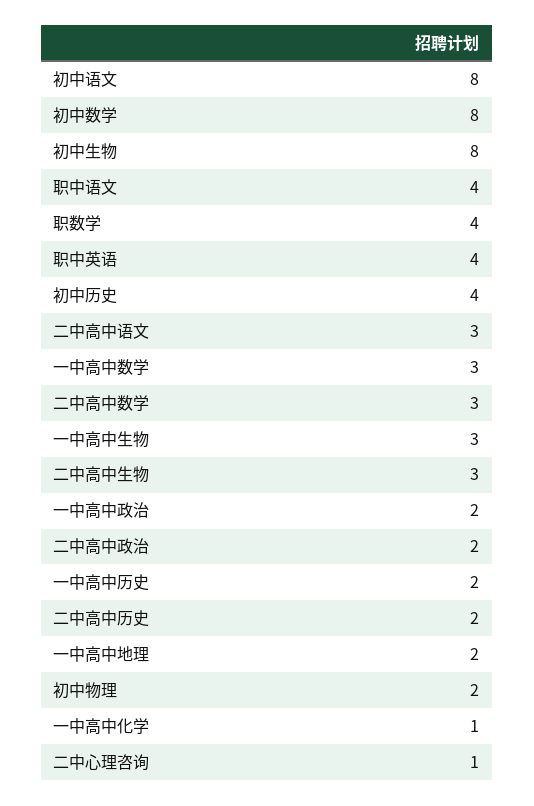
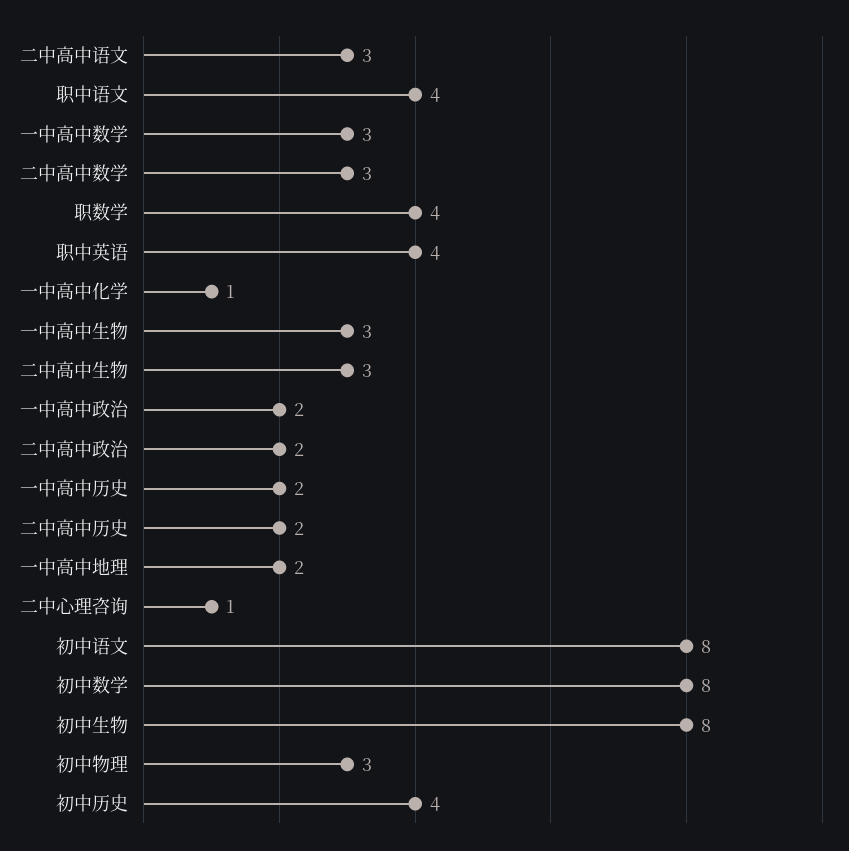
初中物理: 2 -> 3

